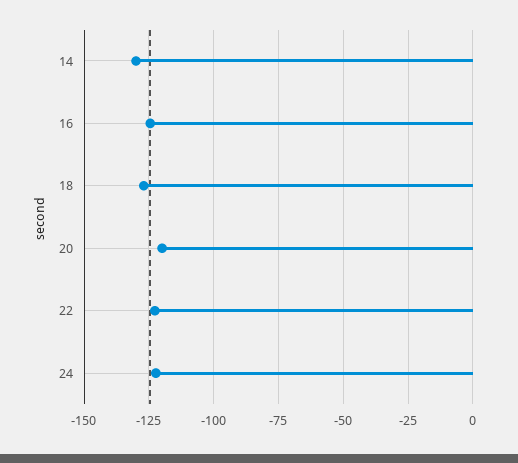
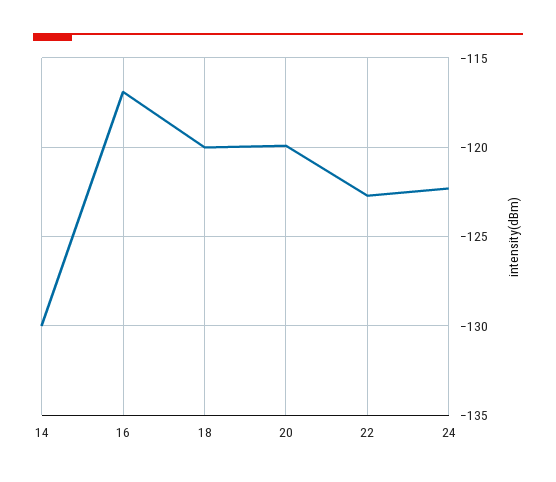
16: -125 -> -117
18: -127.5 -> -120

